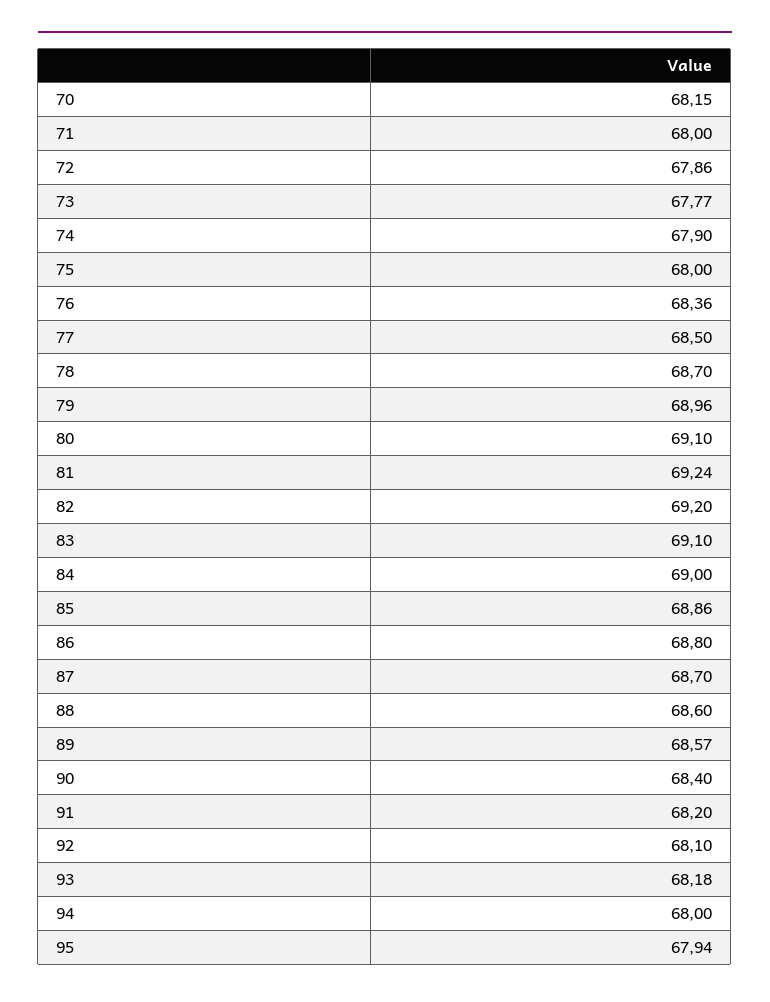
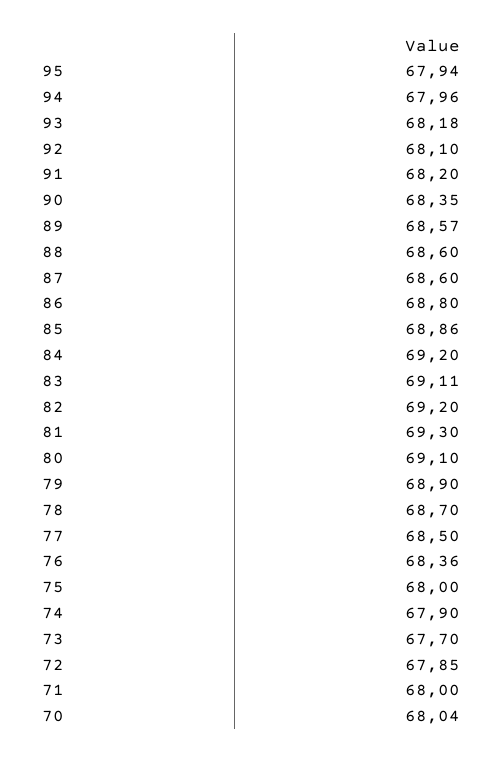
70: 68.15 -> 68.04
72: 67.86 -> 67.85
73: 67.77 -> 67.7
79: 68.96 -> 68.9
81: 69.24 -> 69.3
83: 69.1 -> 69.11
84: 69 -> 69.2
87: 68.7 -> 68.6
90: 68.4 -> 68.35
94: 68 -> 67.96

